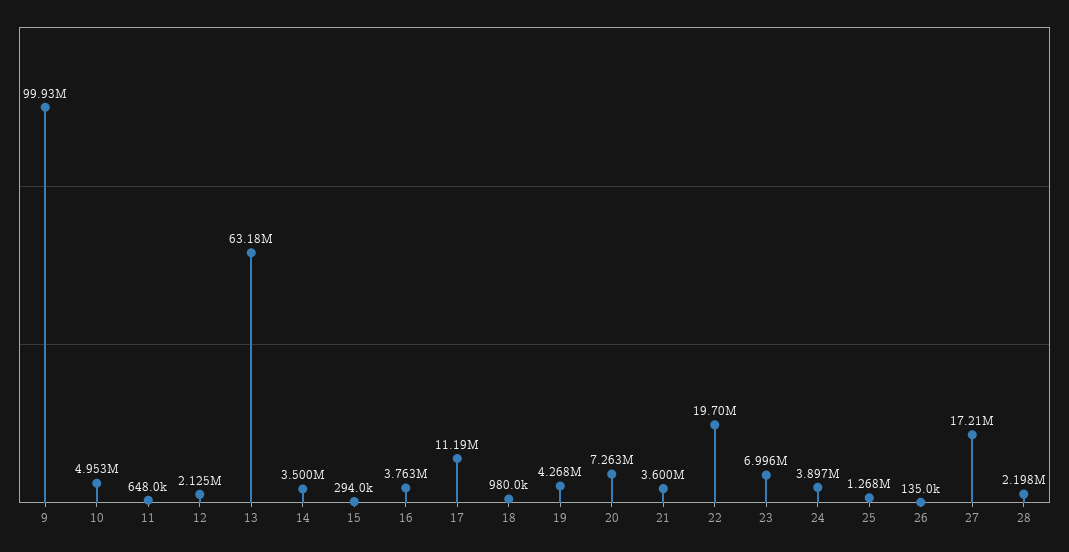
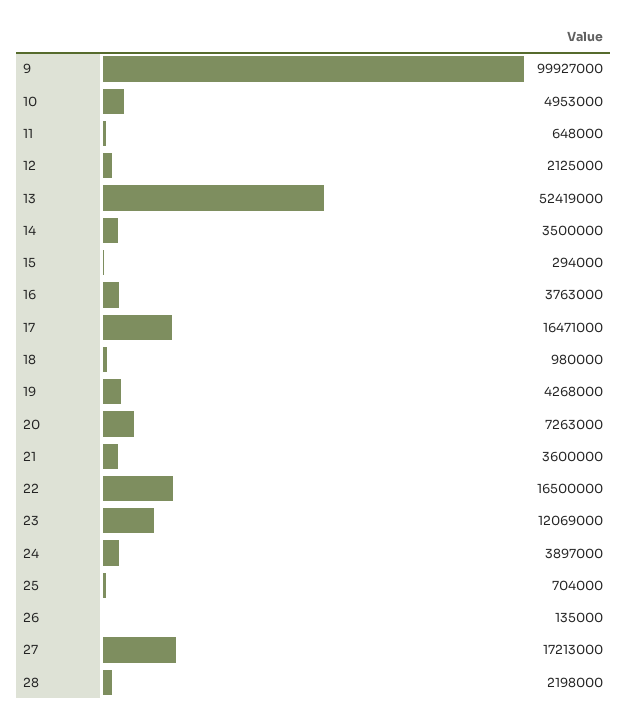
13: 63180000 -> 52419000
17: 11190000 -> 16471000
22: 19700000 -> 16500000
23: 6996000 -> 12069000
25: 1268000 -> 704000

